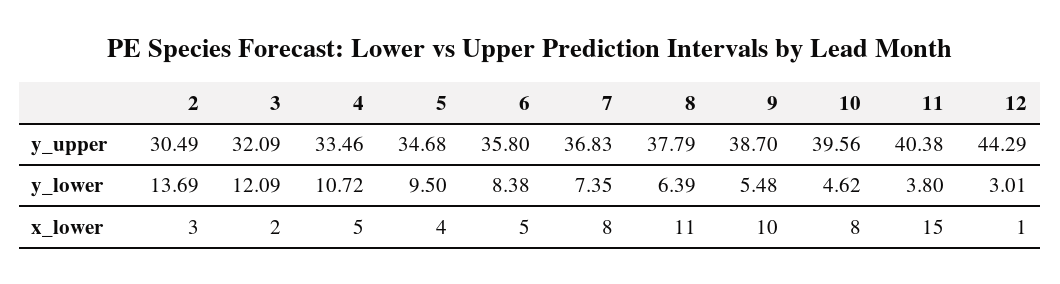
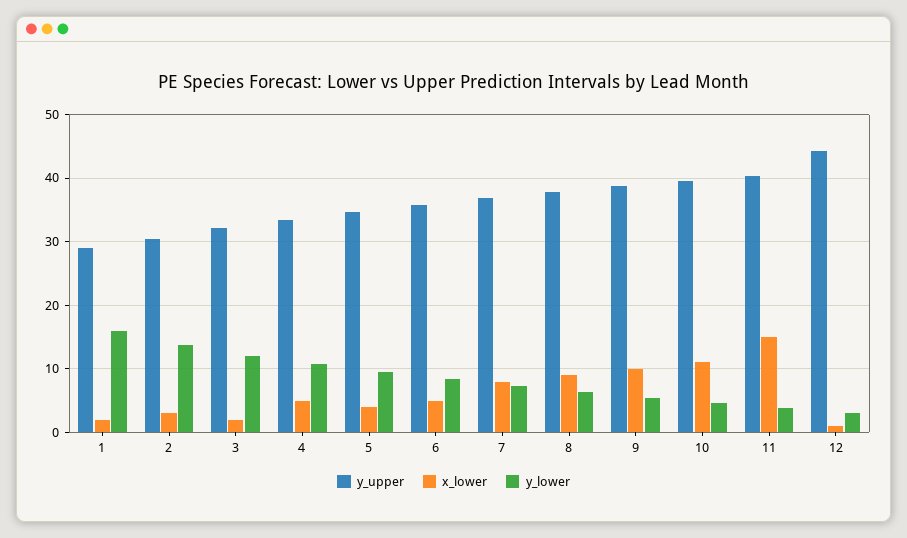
x_lower, 8: 11 -> 9
x_lower, 10: 8 -> 11
y_upper, 1: none -> 29
x_lower, 1: none -> 2
y_lower, 1: none -> 16

